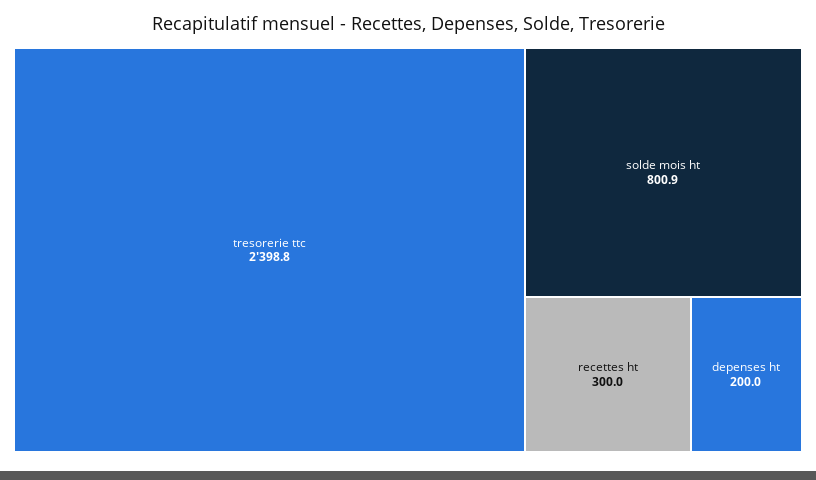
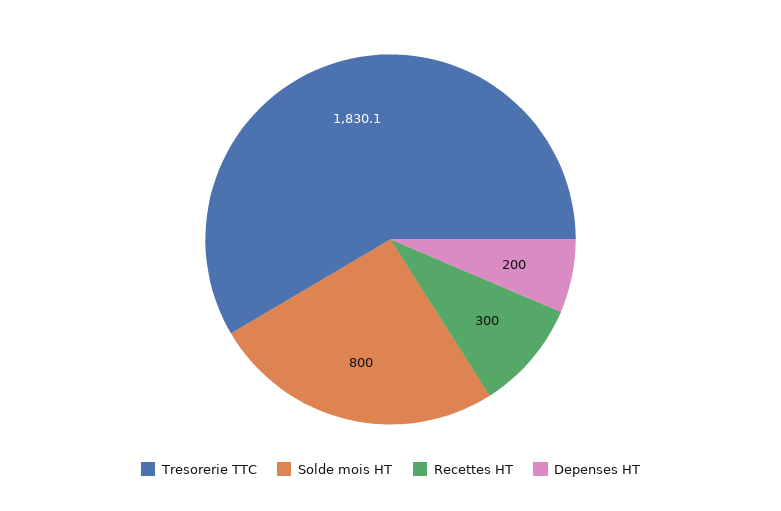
tresorerie ttc: 2398.8 -> 1830.1
solde mois ht: 800.9 -> 800

